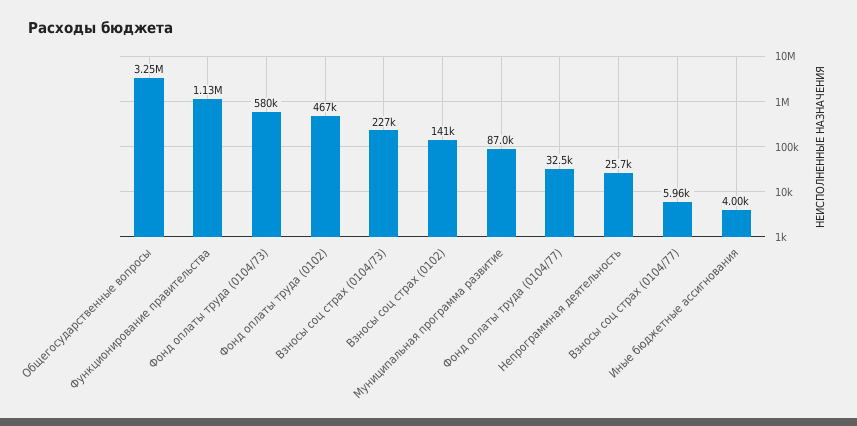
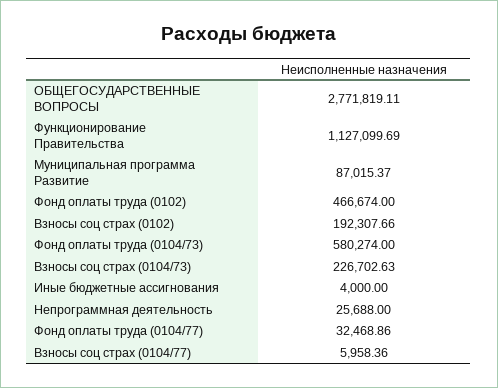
Общегосударственные вопросы: 3250000 -> 2771819.11
Взносы соц страх (0102): 141000 -> 192307.66

